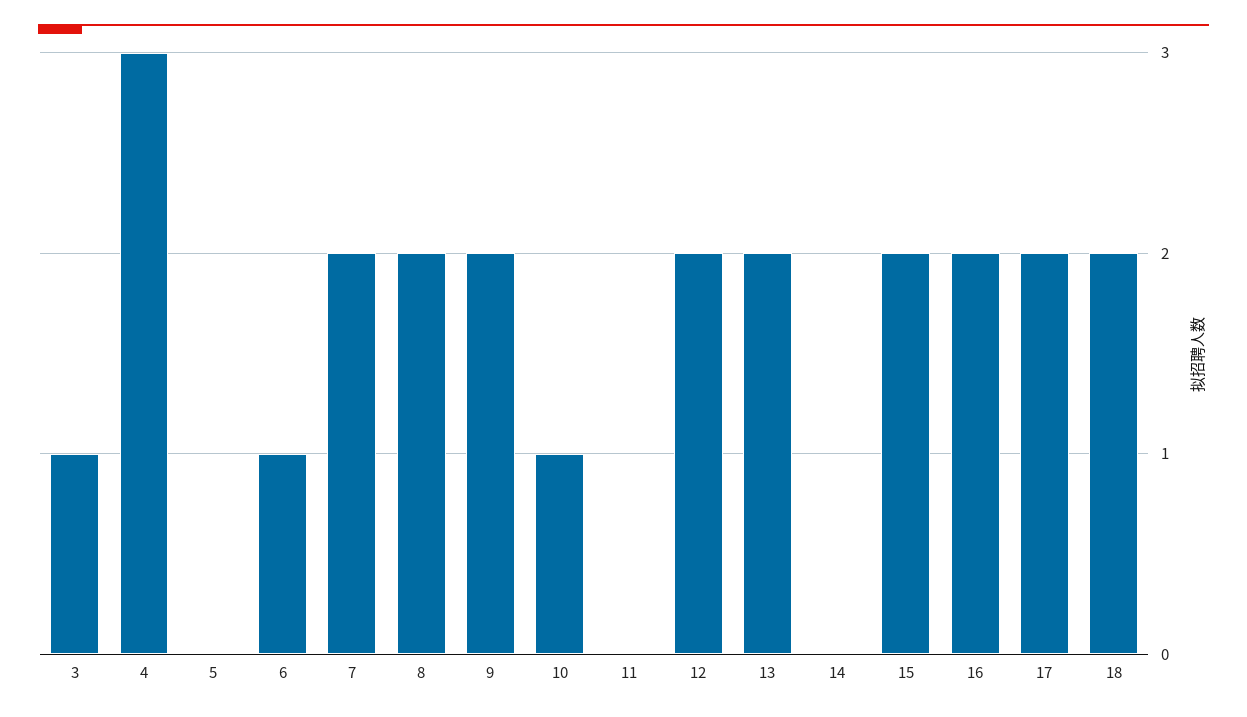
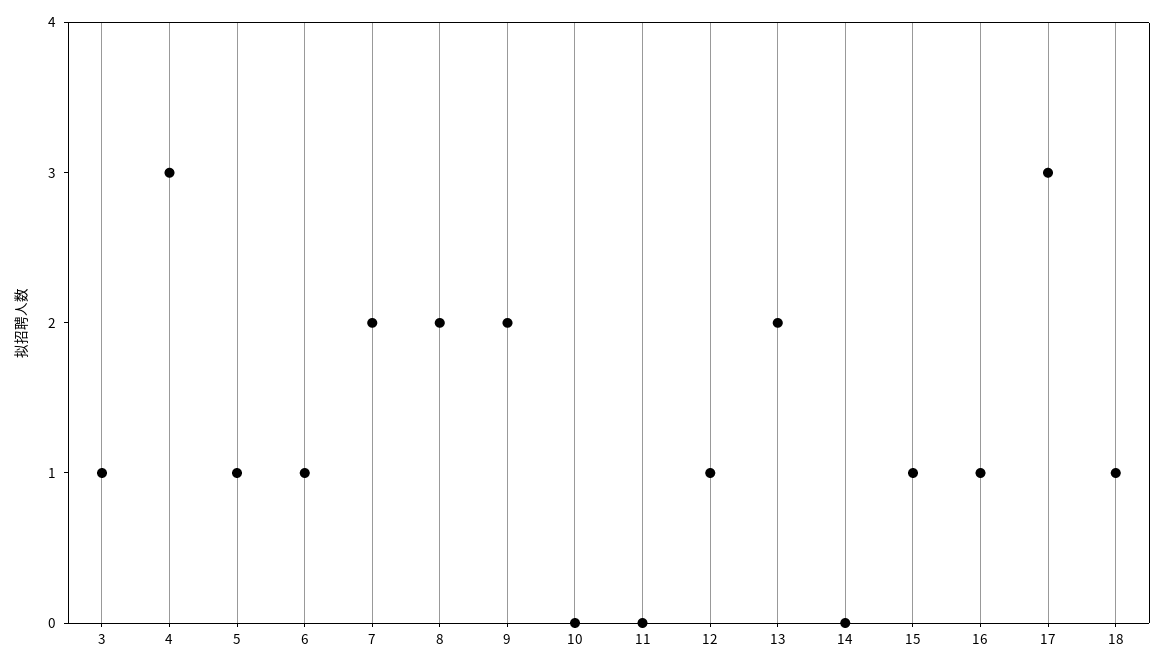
5: 0 -> 1
10: 1 -> 0
12: 2 -> 1
15: 2 -> 1
16: 2 -> 1
17: 2 -> 3
18: 2 -> 1

